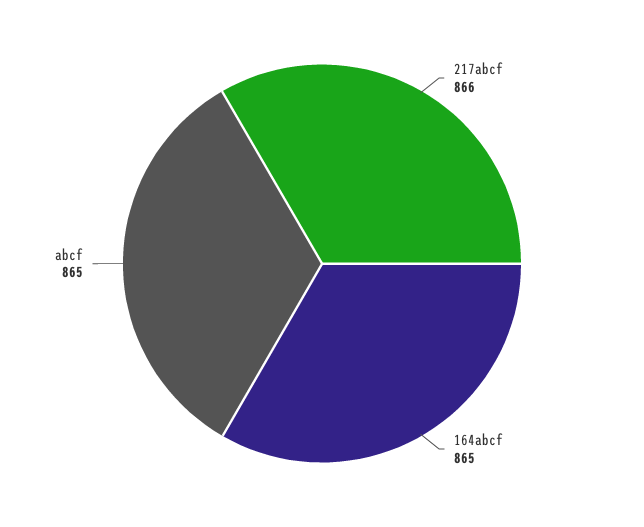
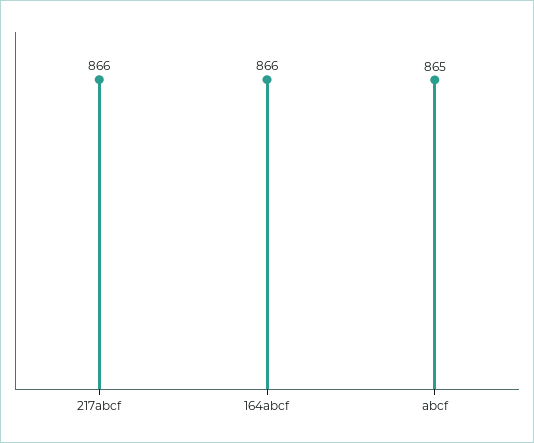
164abcf: 865 -> 866

